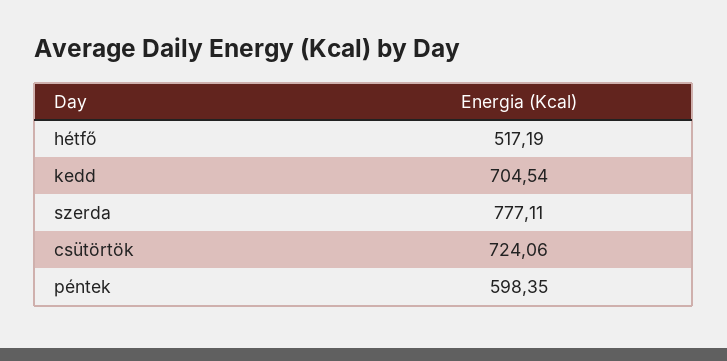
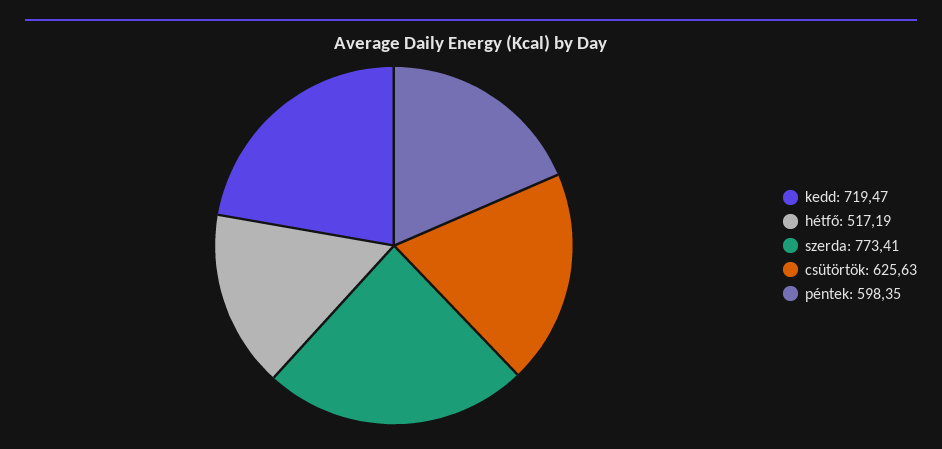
kedd: 704.54 -> 719.47
szerda: 777.11 -> 773.41
csütörtök: 724.06 -> 625.63

